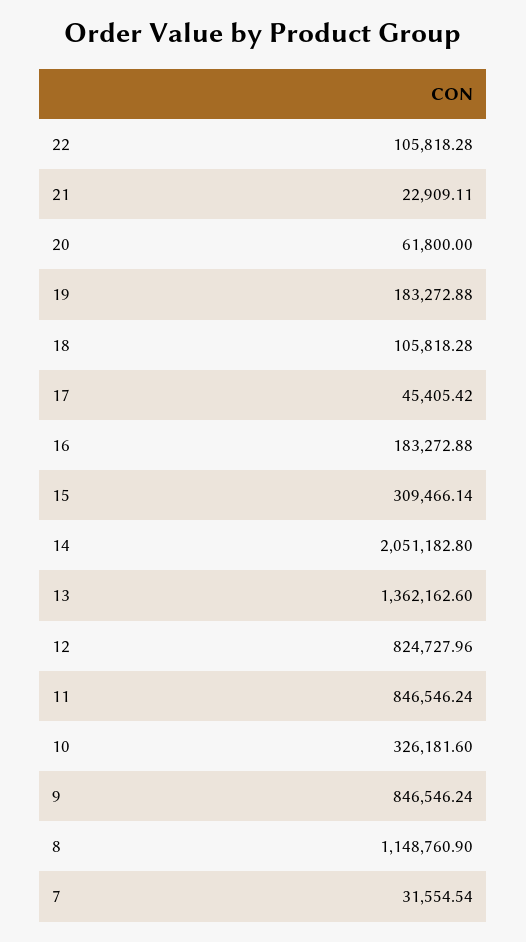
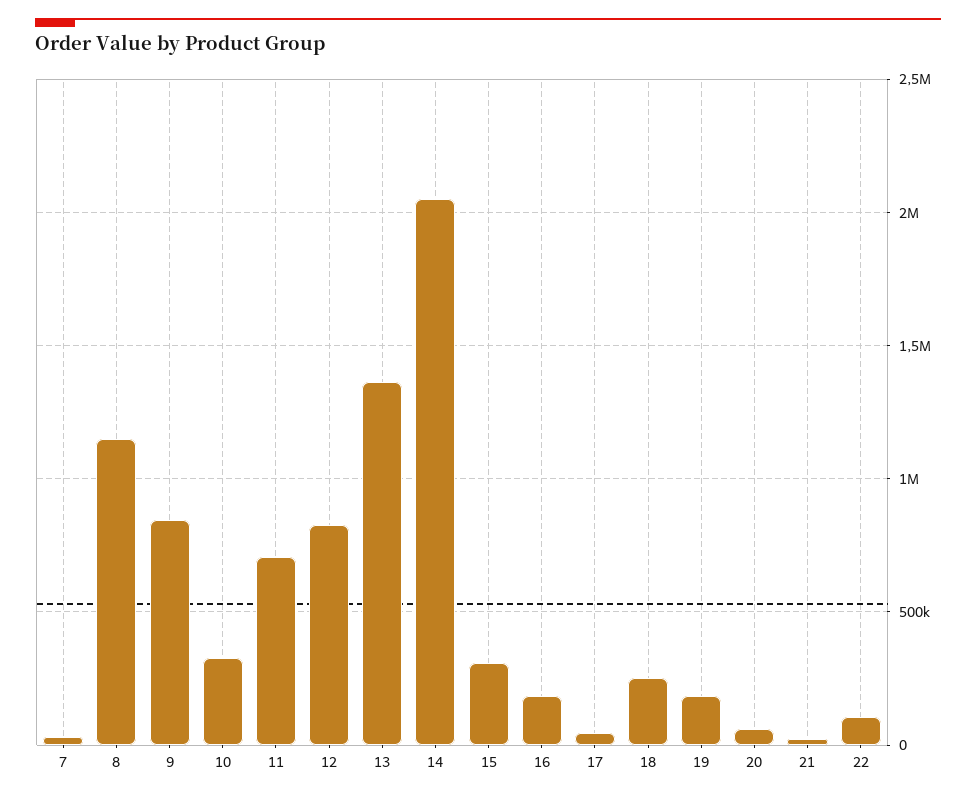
18: 105818.28 -> 250000
11: 846546.24 -> 700000

